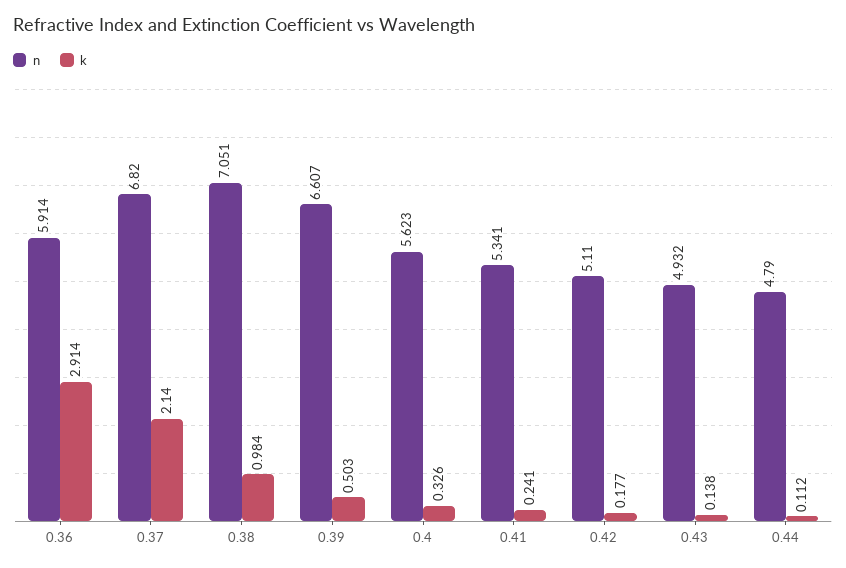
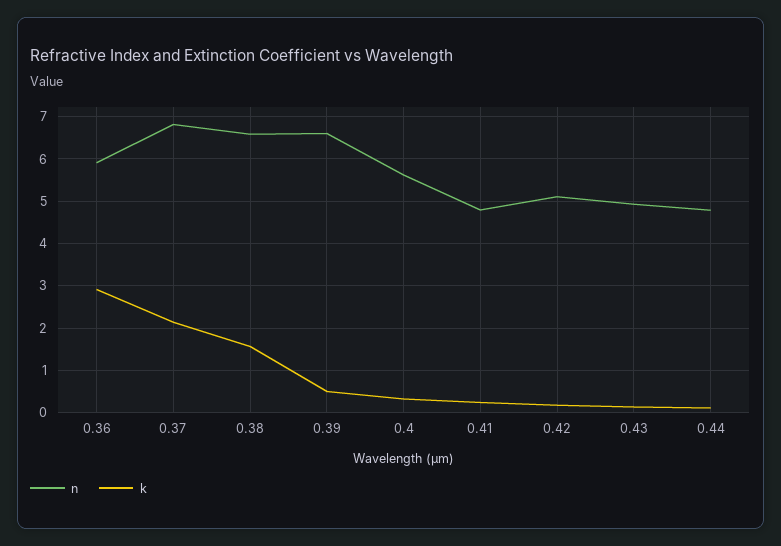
n, 0.38: 7.051 -> 6.6
k, 0.38: 0.984 -> 1.6
n, 0.41: 5.341 -> 4.8

